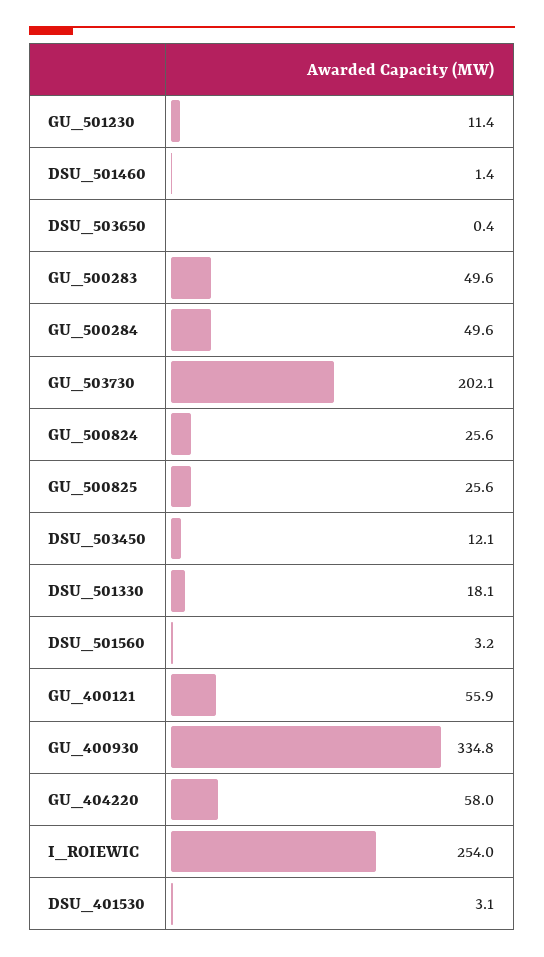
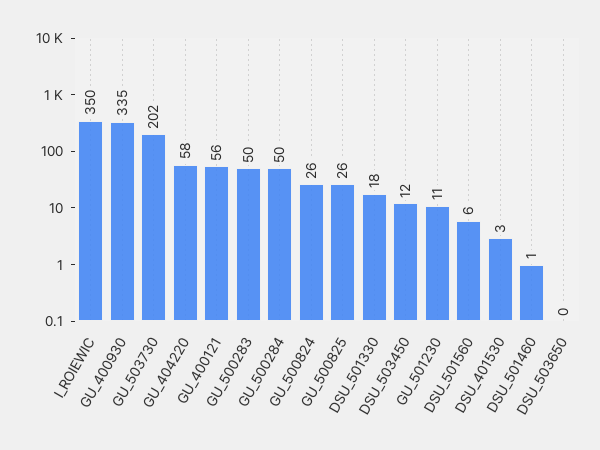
DSU_501560: 3.2 -> 6
I_ROIEWIC: 254 -> 350

